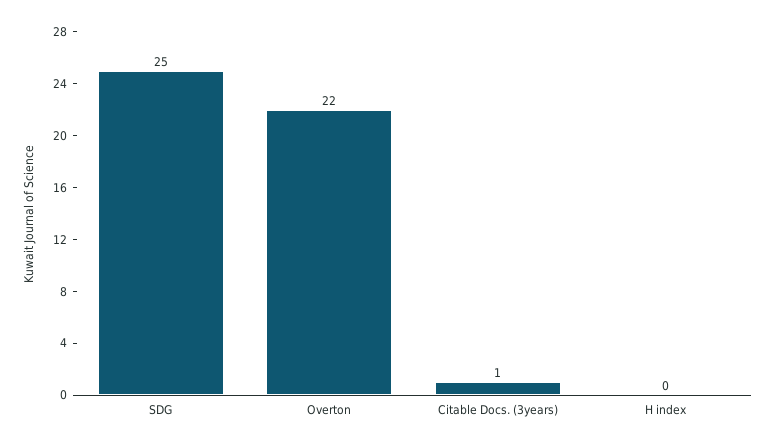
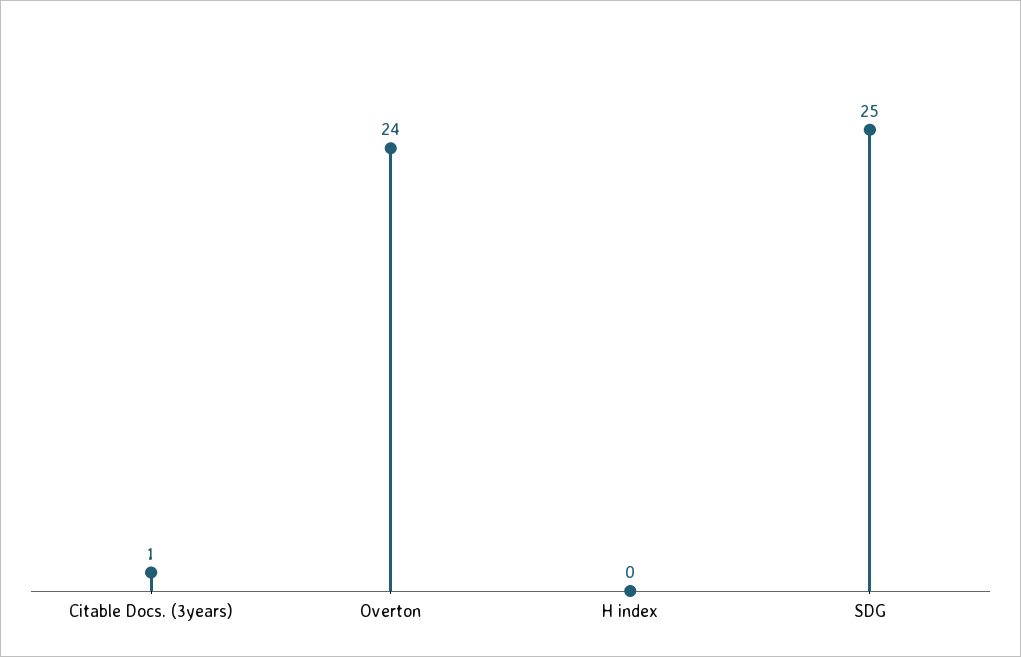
Overton: 22 -> 24

